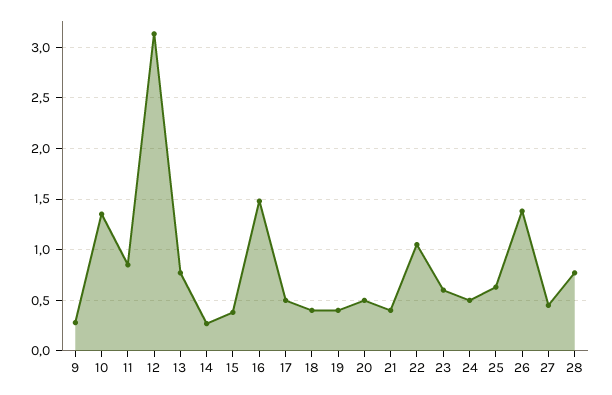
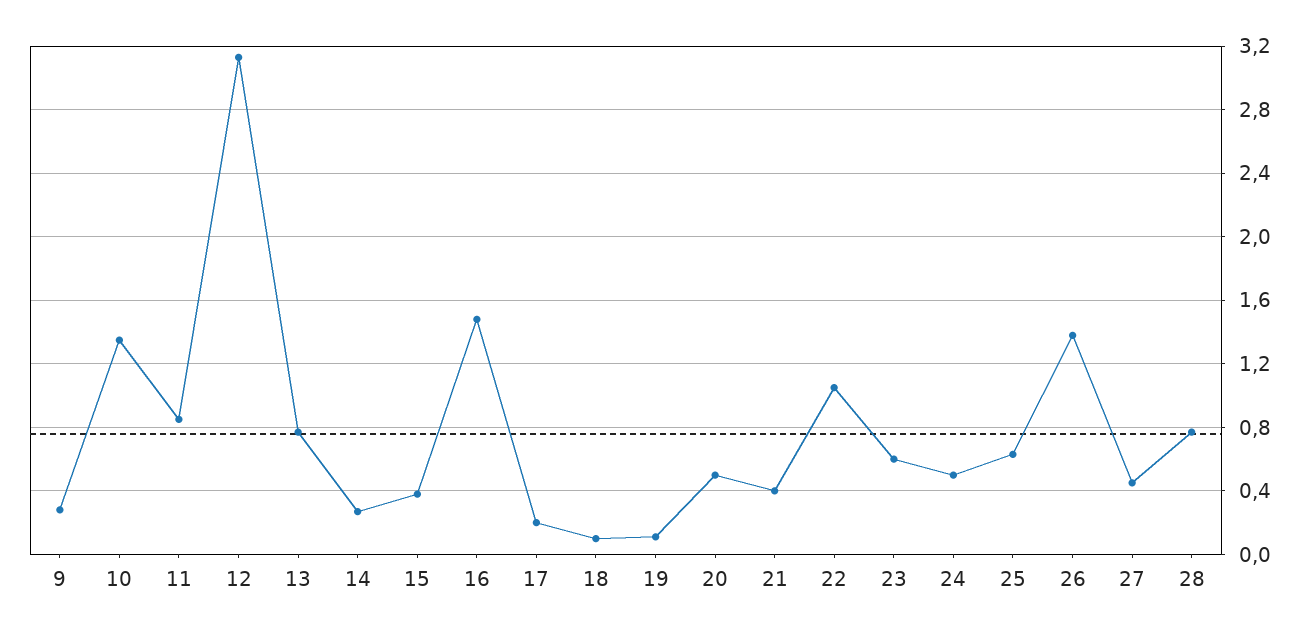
17: 0.5 -> 0.2
18: 0.4 -> 0.1
19: 0.4 -> 0.1

